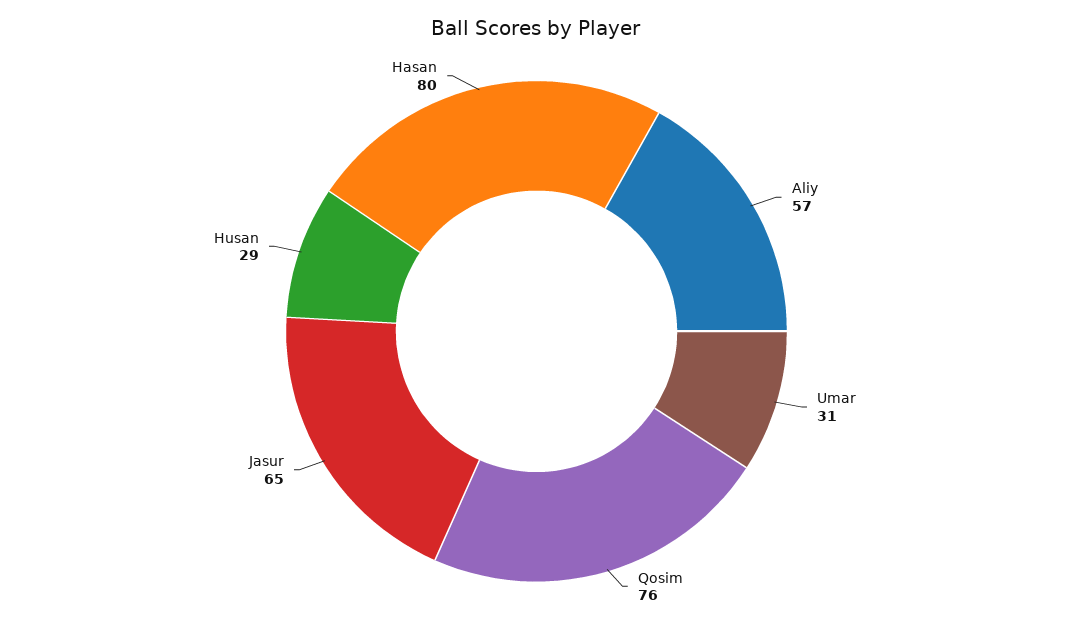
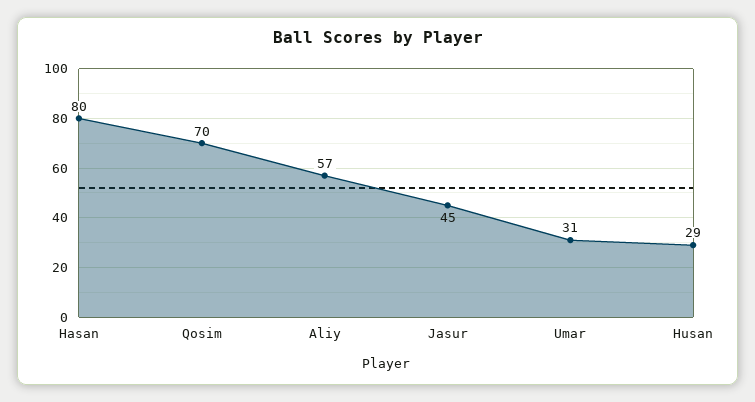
Qosim: 76 -> 70
Jasur: 65 -> 45

